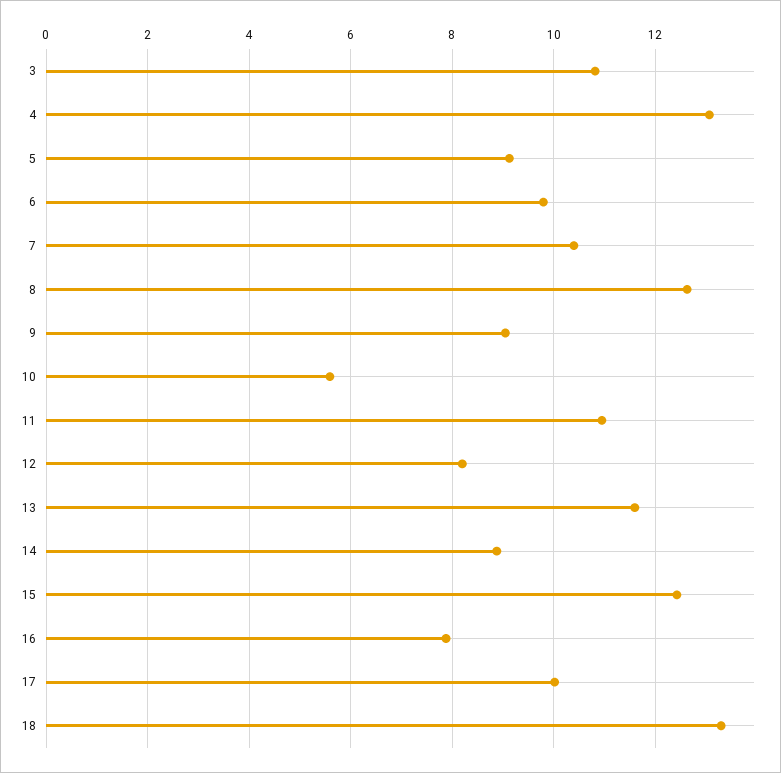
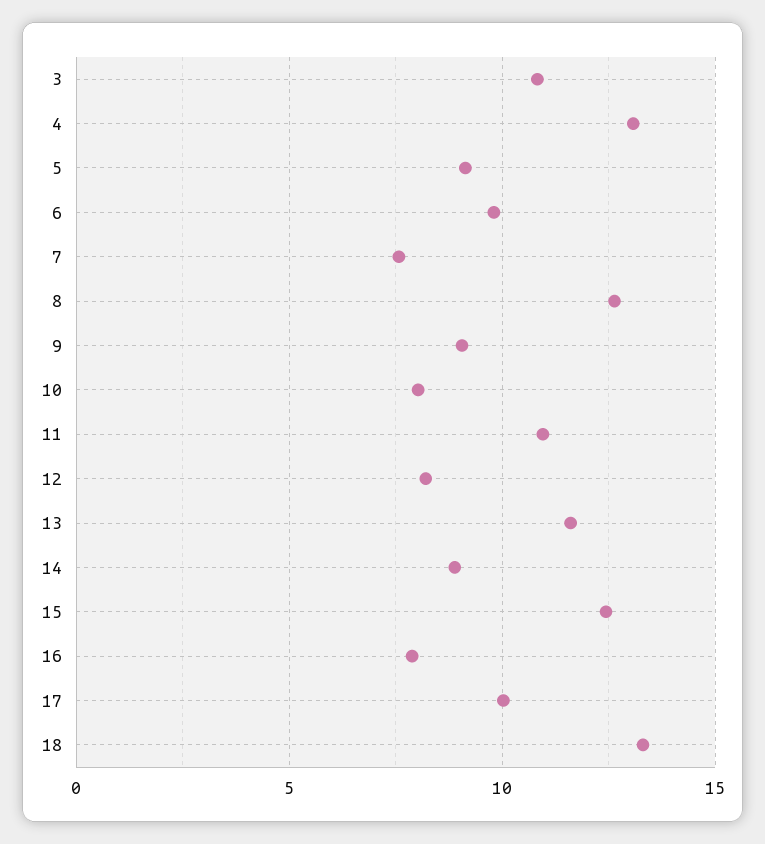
7: 10.4 -> 7.5
10: 5.6 -> 8

